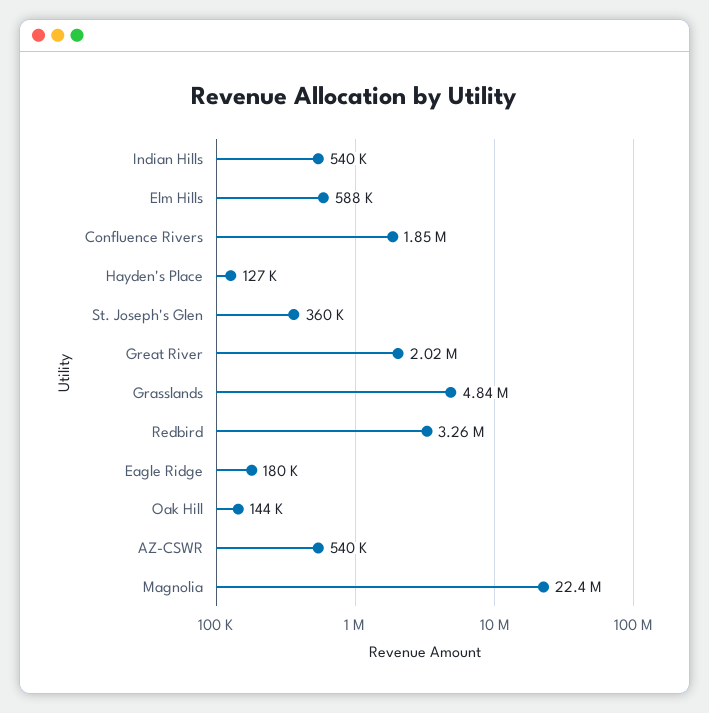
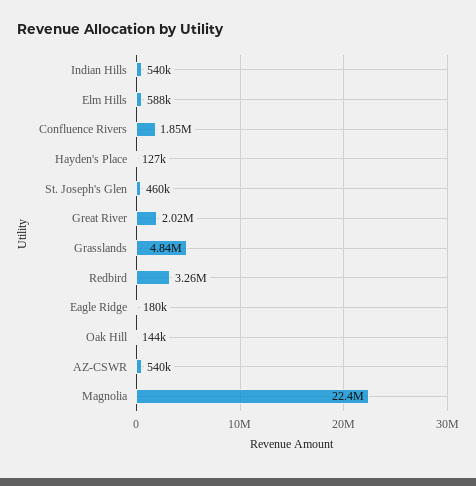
St. Joseph's Glen: 360000 -> 460000

